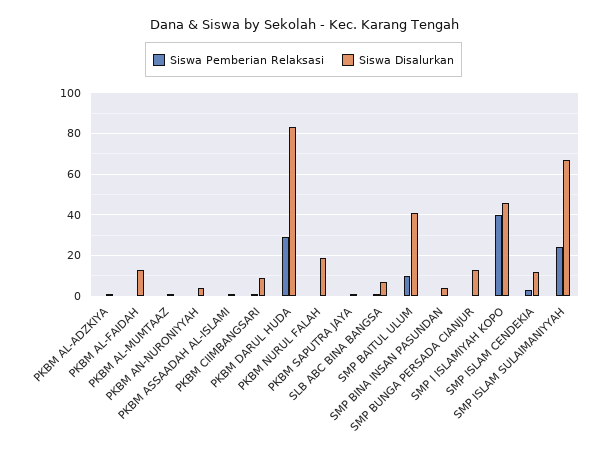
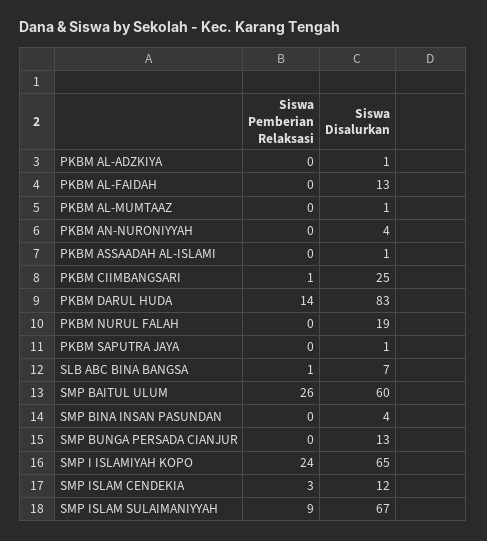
Siswa Disalurkan, PKBM CIIMBANGSARI: 10 -> 25
Siswa Pemberian Relaksasi, PKBM DARUL HUDA: 30 -> 14
Siswa Pemberian Relaksasi, SMP BAITUL ULUM: 10 -> 26
Siswa Disalurkan, SMP BAITUL ULUM: 40 -> 60
Siswa Pemberian Relaksasi, SMP I ISLAMIYAH KOPO: 40 -> 24
Siswa Disalurkan, SMP I ISLAMIYAH KOPO: 45 -> 65
Siswa Pemberian Relaksasi, SMP ISLAM SULAIMANIYYAH: 25 -> 9

